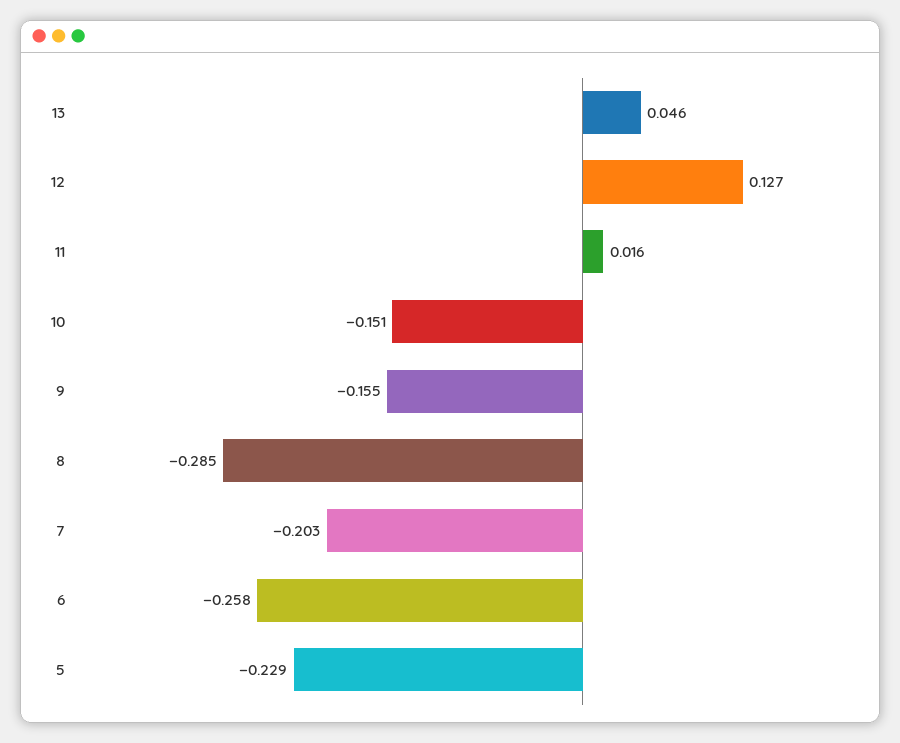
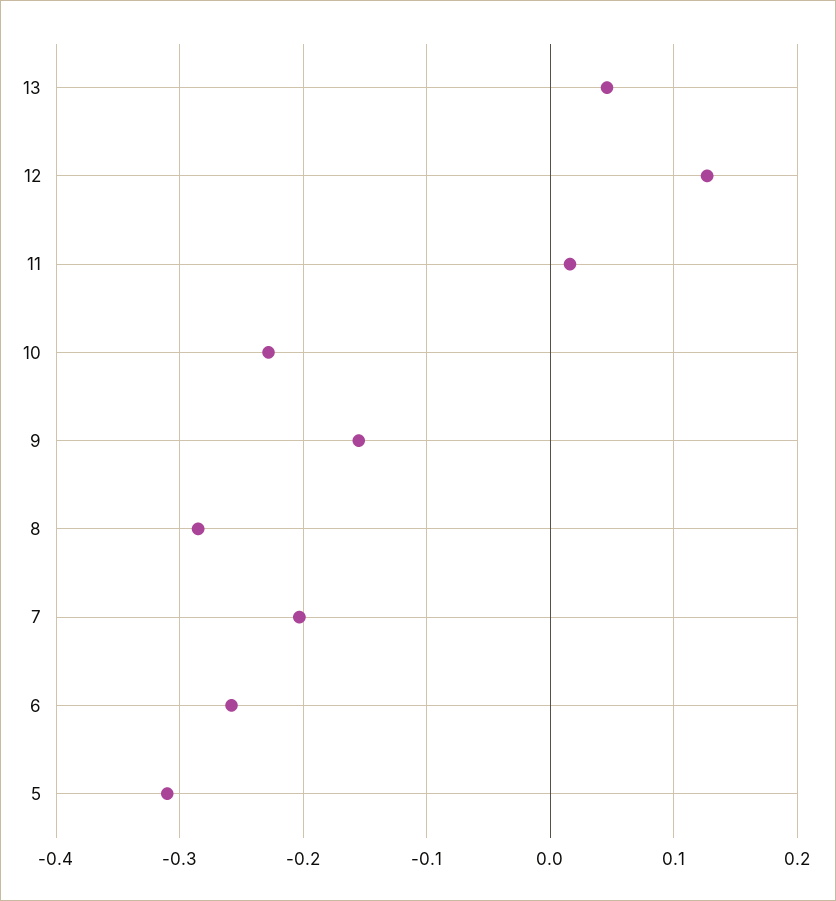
10: -0.151 -> -0.23
5: -0.229 -> -0.31

